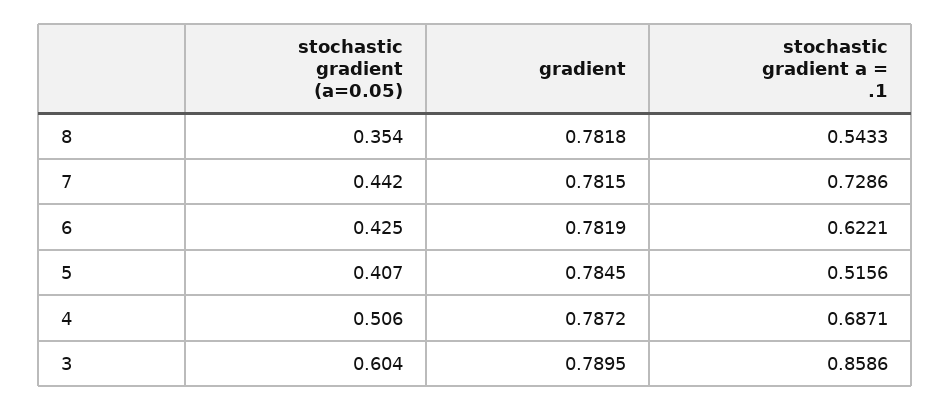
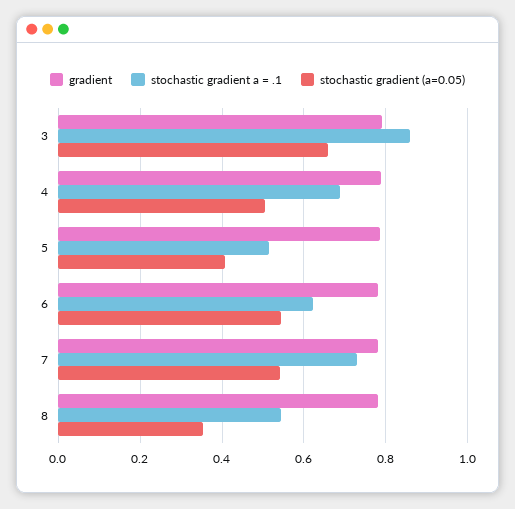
stochastic gradient (a=0.05), 7: 0.442 -> 0.54
stochastic gradient (a=0.05), 6: 0.425 -> 0.54
stochastic gradient (a=0.05), 3: 0.604 -> 0.66

